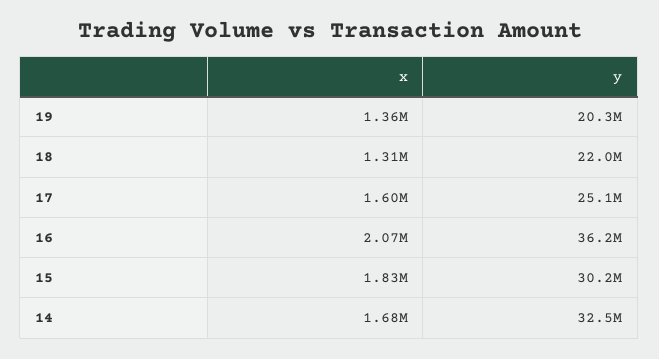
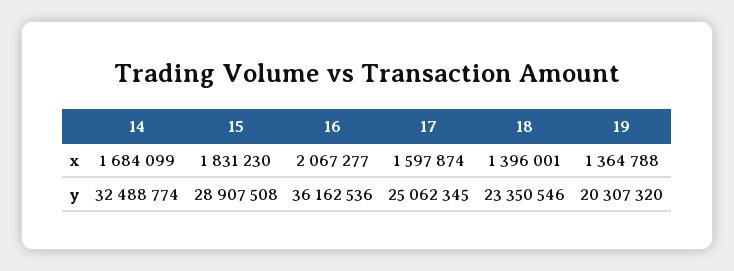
x, 18: 1310000 -> 1396001
y, 18: 22000000 -> 23350546
y, 15: 30200000 -> 28907508

